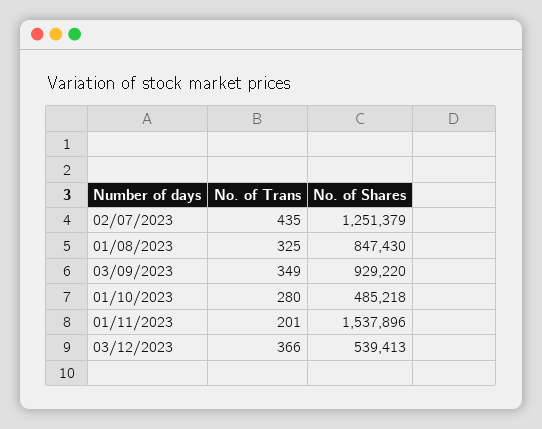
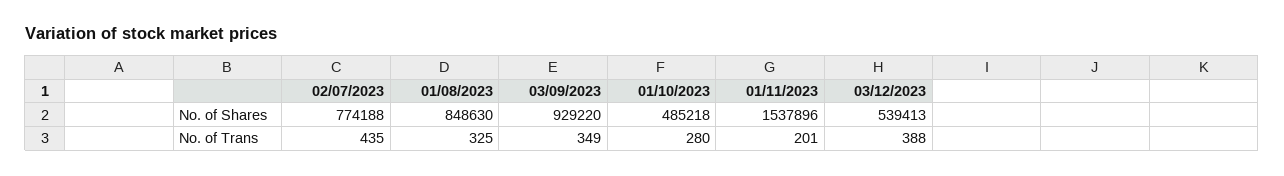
No. of Shares, 02/07/2023: 1251379 -> 774188
No. of Shares, 01/08/2023: 847430 -> 848630
No. of Trans, 03/12/2023: 366 -> 388

